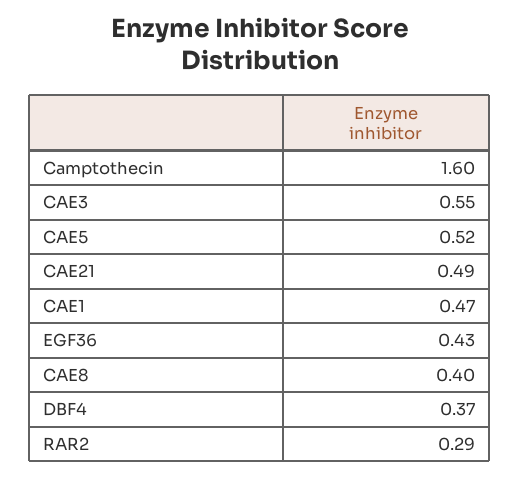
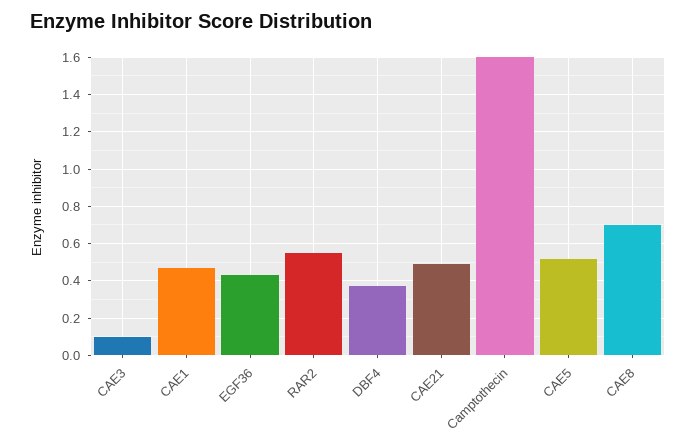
CAE3: 0.55 -> 0.1
CAE8: 0.4 -> 0.7
RAR2: 0.29 -> 0.55

